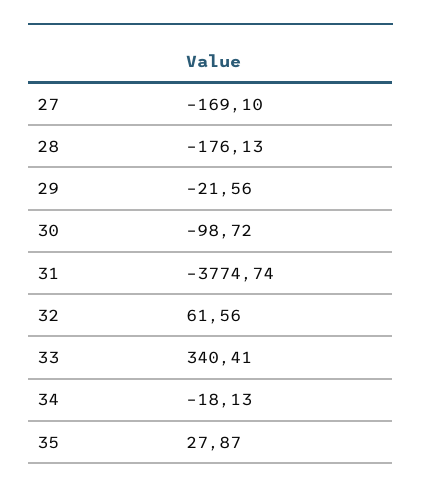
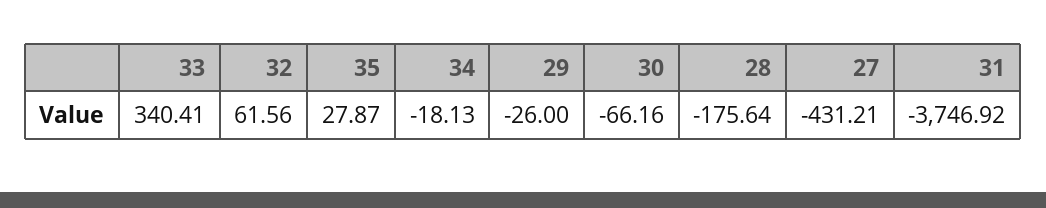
27: -169.1 -> -431.21
28: -176.13 -> -175.64
29: -21.56 -> -26
30: -98.72 -> -66.16
31: -3774.74 -> -3746.92

